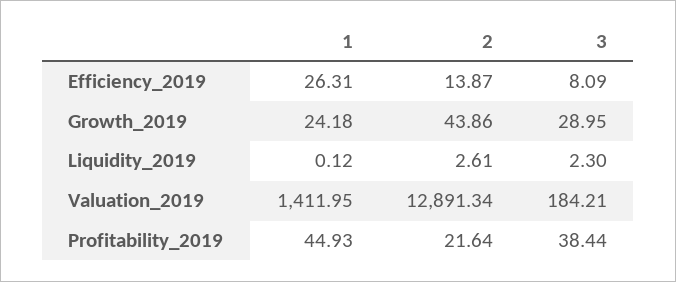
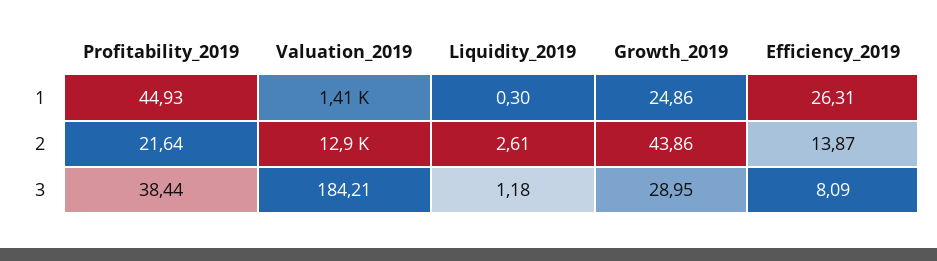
1, Growth_2019: 24.18 -> 24.86
1, Liquidity_2019: 0.12 -> 0.3
3, Liquidity_2019: 2.3 -> 1.18

